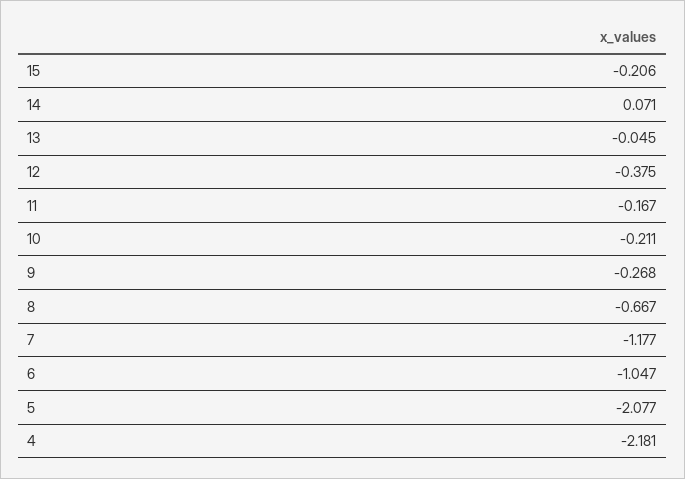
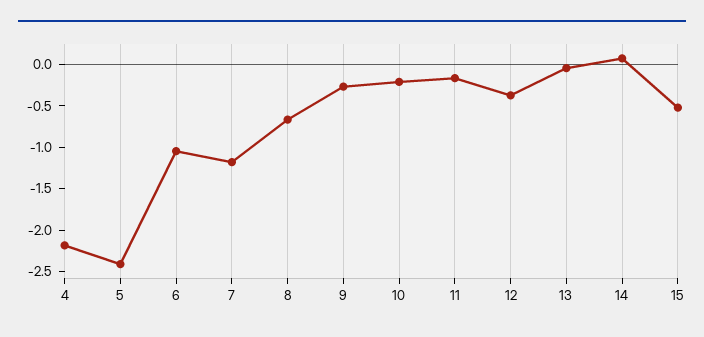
15: -0.206 -> -0.5
5: -2.077 -> -2.4

